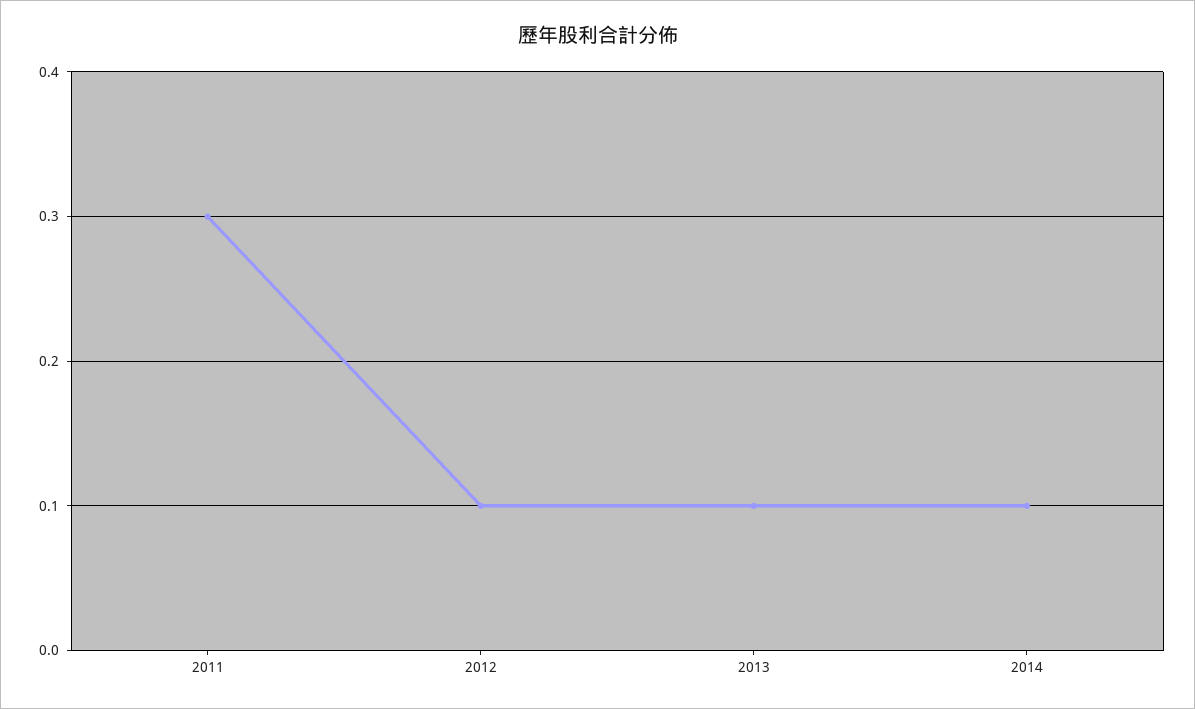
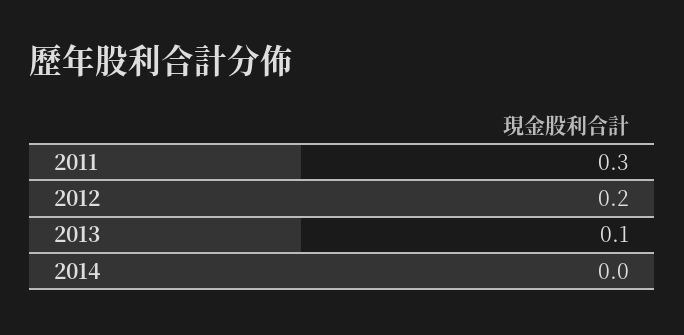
2012: 0.1 -> 0.2
2014: 0.1 -> 0

